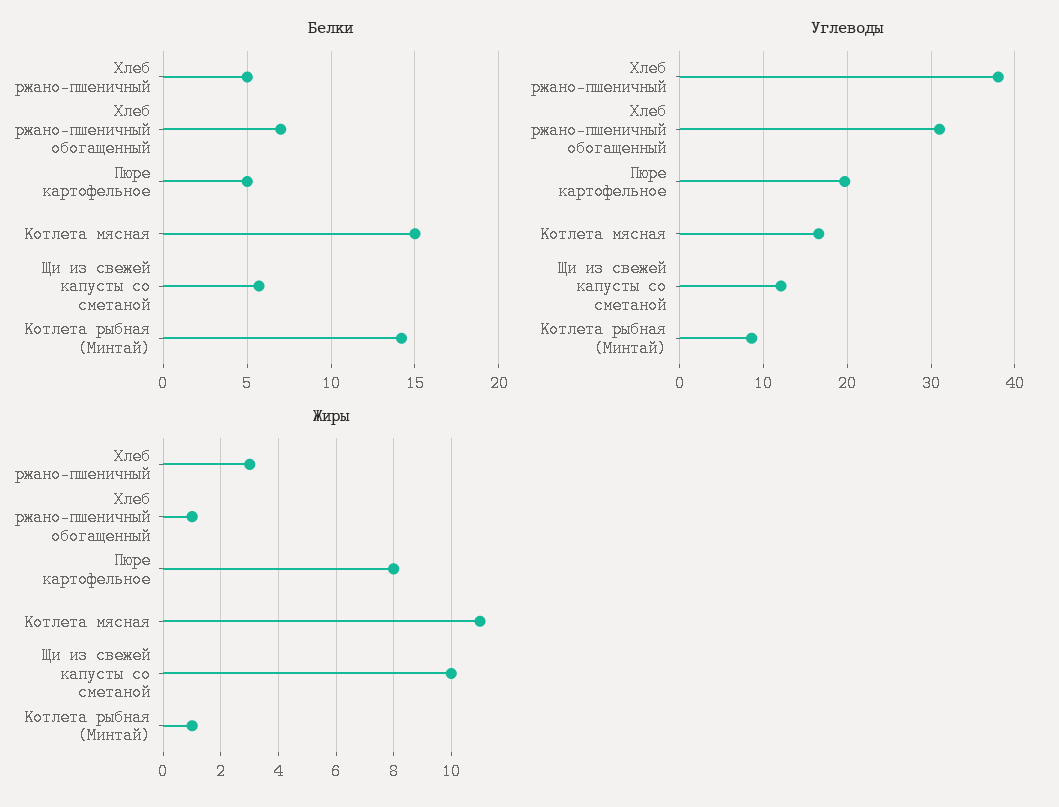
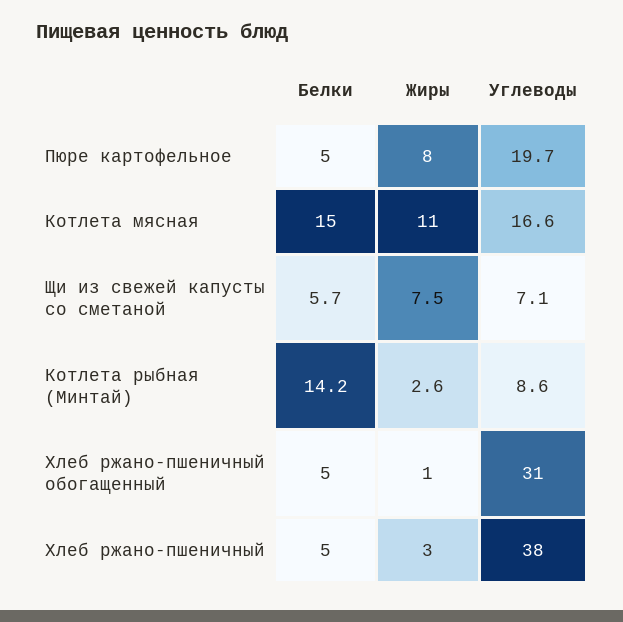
Белки, Хлеб ржано-пшеничный обогащенный: 7 -> 5
Углеводы, Щи из свежей капусты со сметаной: 12 -> 7.1
Жиры, Щи из свежей капусты со сметаной: 10 -> 7.5
Жиры, Котлета рыбная (Минтай): 1 -> 2.6

